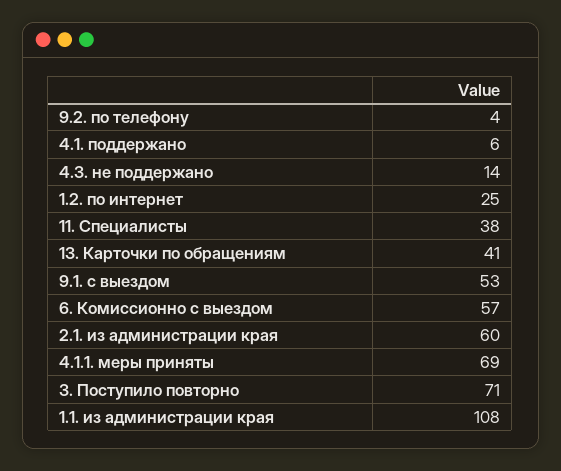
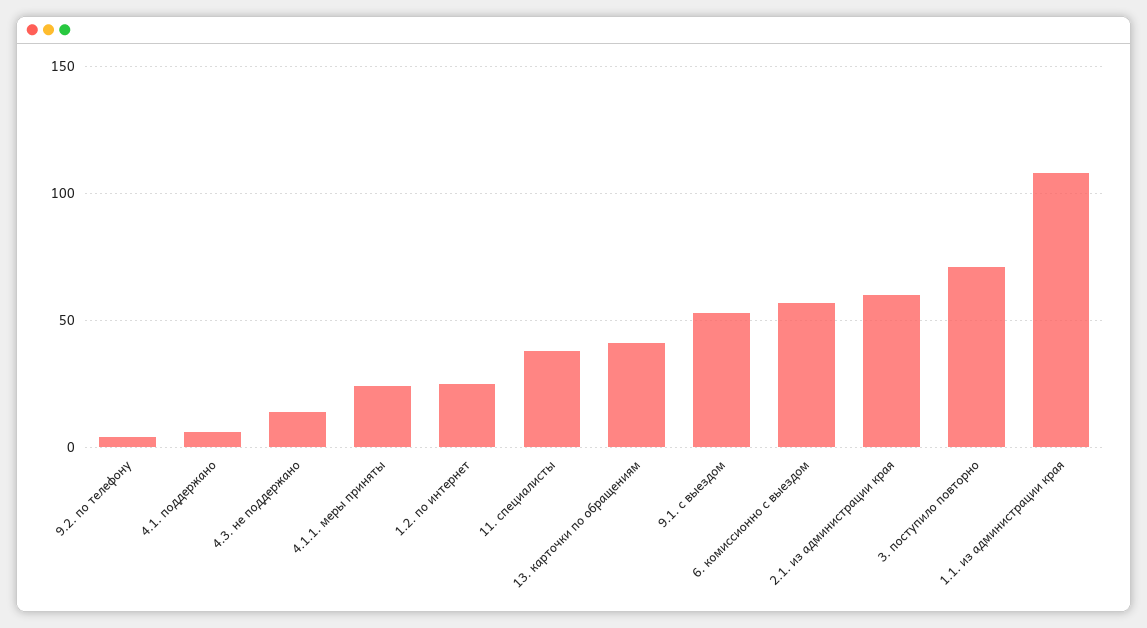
4.1.1. меры приняты: 69 -> 25

